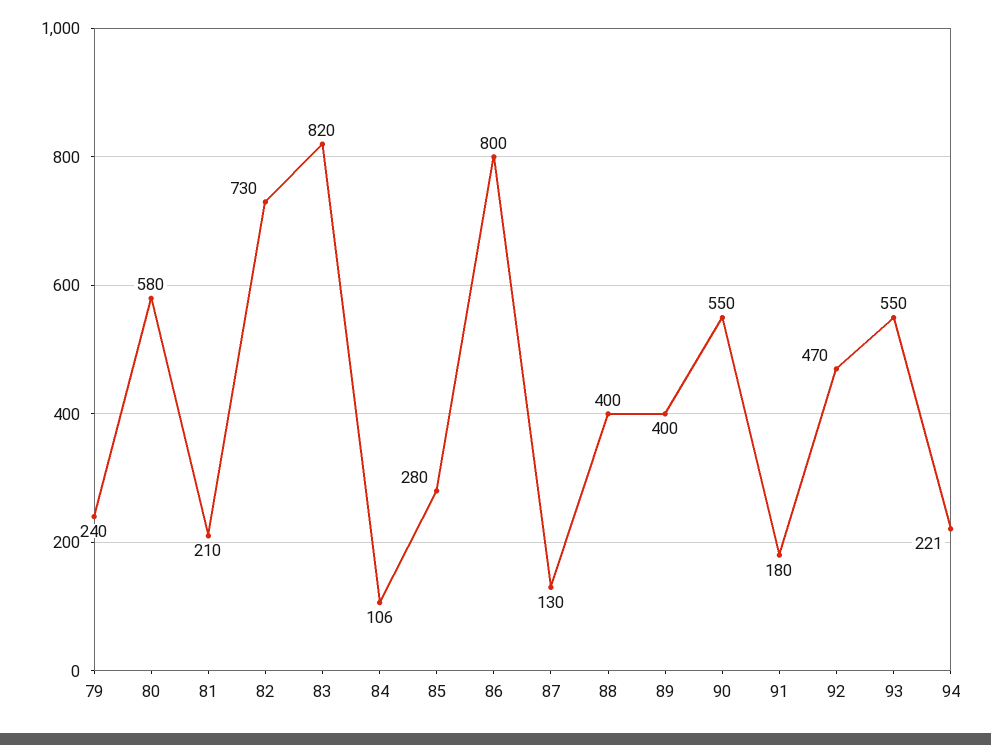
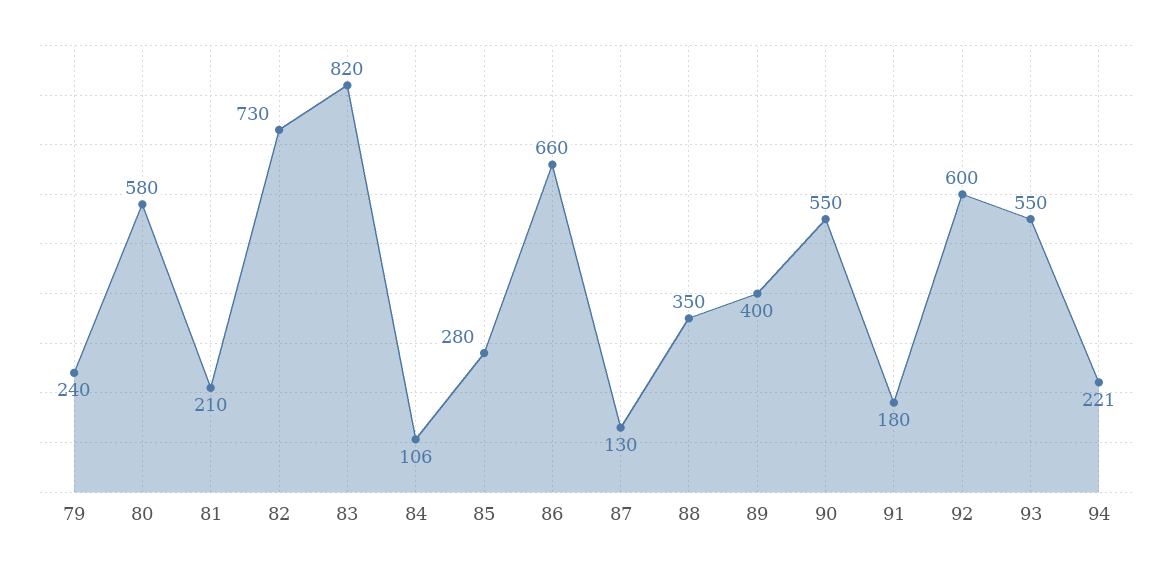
86: 800 -> 660
88: 400 -> 350
92: 470 -> 600

